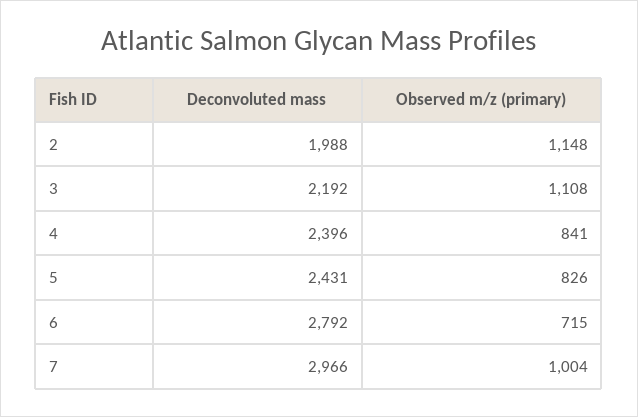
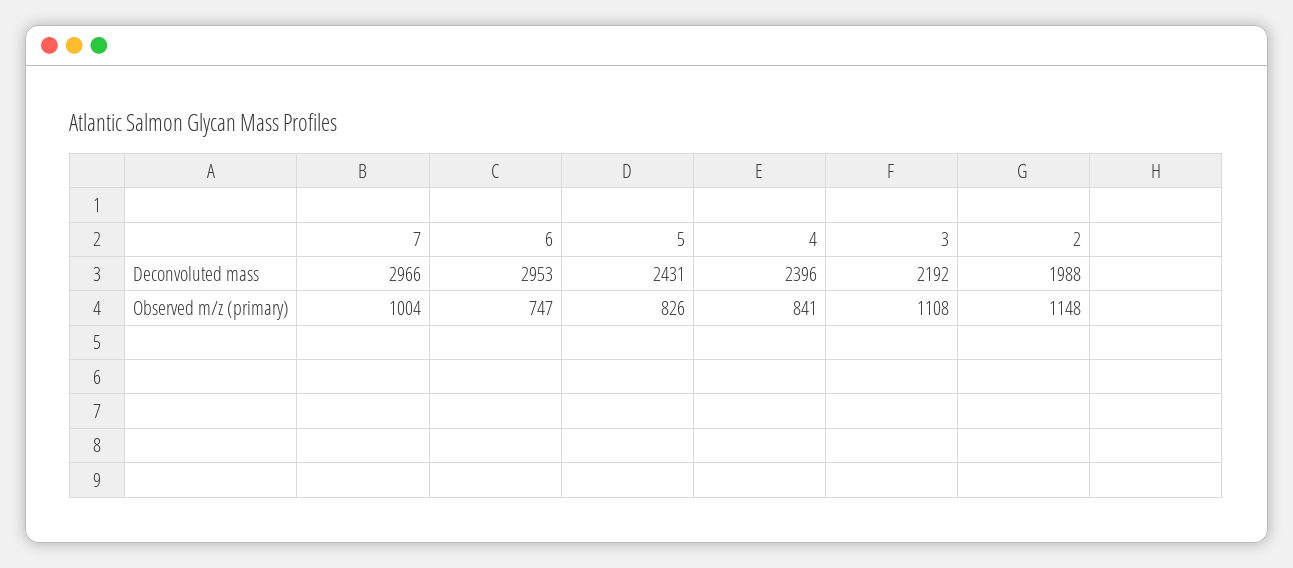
Deconvoluted mass, 6: 2792 -> 2953
Observed m/z (primary), 6: 715 -> 747

